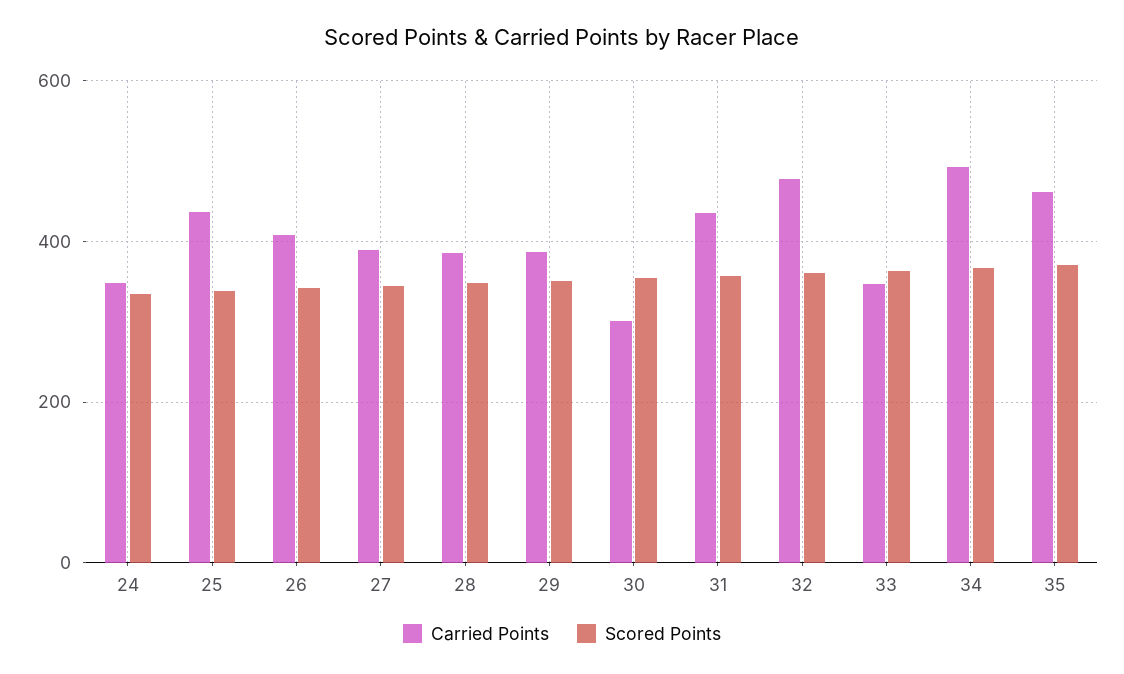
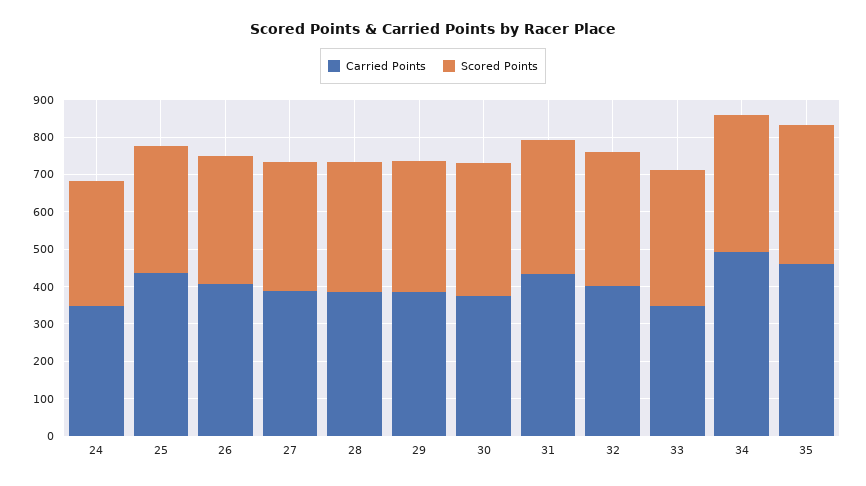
Carried Points, 30: 300 -> 375
Carried Points, 32: 480 -> 400

